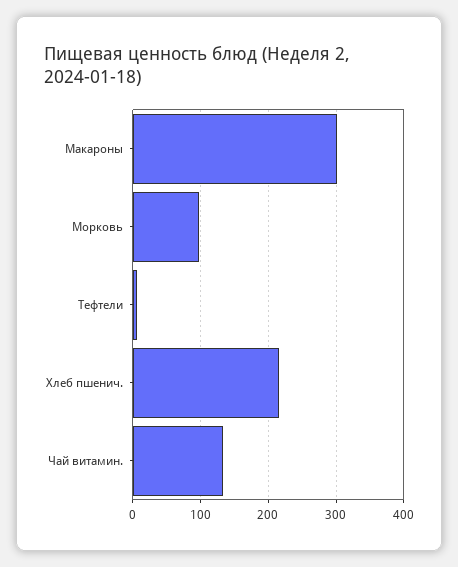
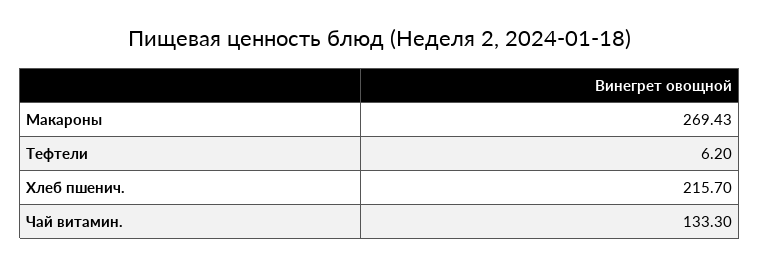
Макароны: 300 -> 269.43
Морковь: 100 -> none

